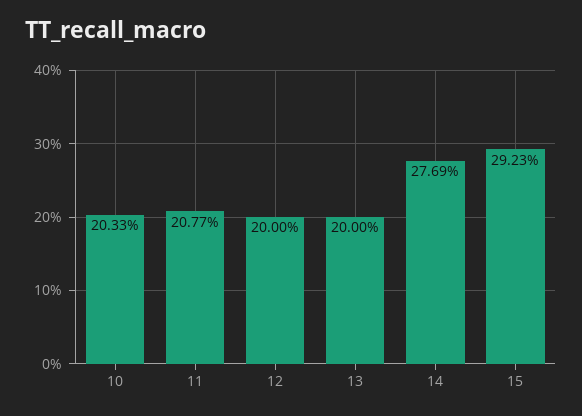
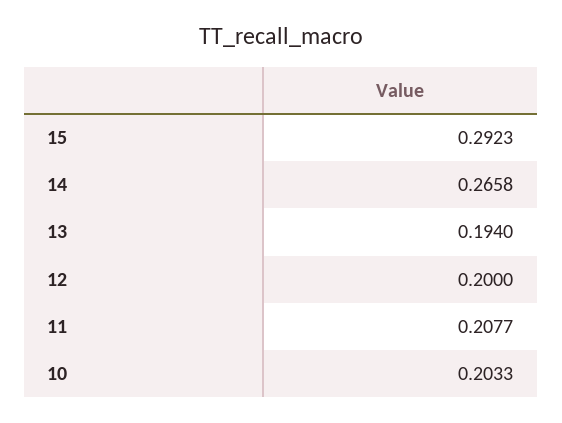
13: 0.2 -> 0.194
14: 0.2769 -> 0.2658

